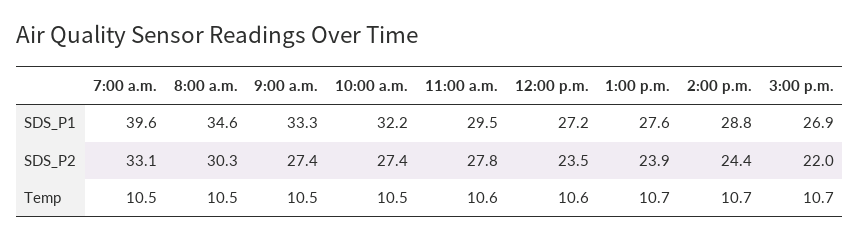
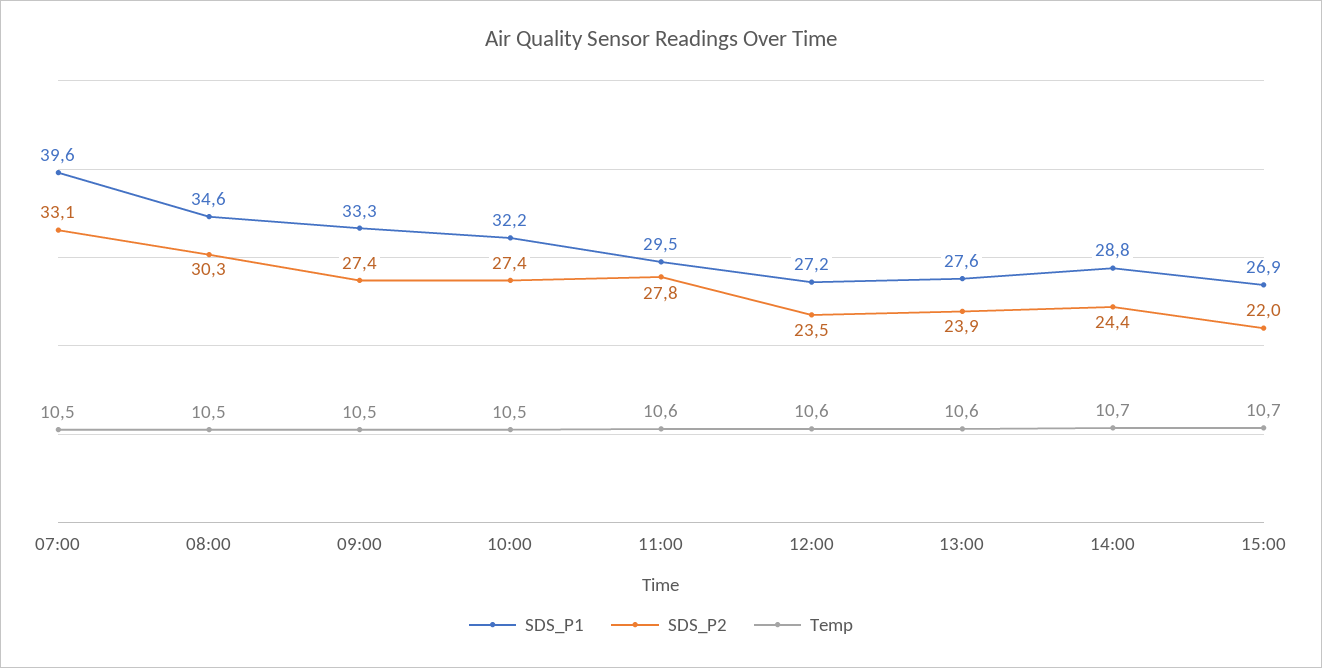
Temp, 1:00 p.m.: 10.7 -> 10.6

